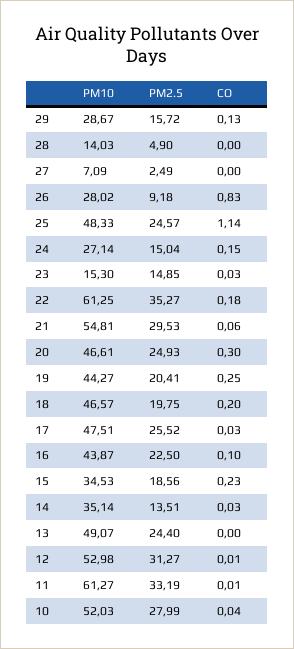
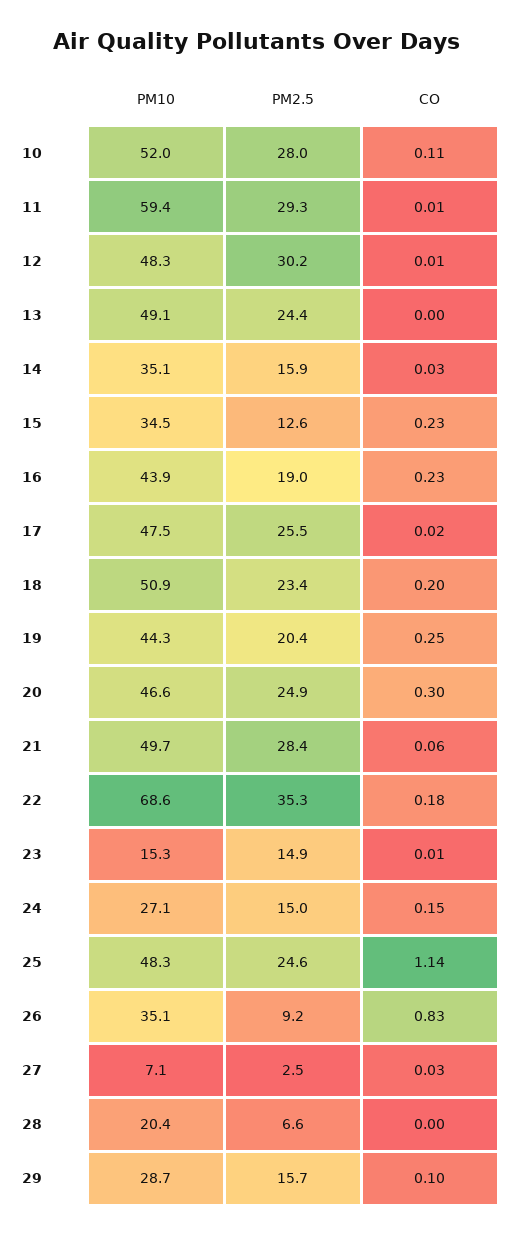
CO, 29: 0.13 -> 0.1
PM10, 28: 14.03 -> 20.4
PM2.5, 28: 4.9 -> 6.6
CO, 27: 0 -> 0.03
PM10, 26: 28.02 -> 35.1
CO, 23: 0.03 -> 0.01
PM10, 22: 61.25 -> 68.6
PM10, 21: 54.81 -> 49.7
PM2.5, 21: 29.53 -> 28.4
PM10, 18: 46.57 -> 50.9
PM2.5, 18: 19.75 -> 23.4
CO, 17: 0.03 -> 0.02
PM2.5, 16: 22.5 -> 19
CO, 16: 0.1 -> 0.23
PM2.5, 15: 18.56 -> 12.6
PM2.5, 14: 13.51 -> 15.9
PM10, 12: 52.98 -> 48.3
PM2.5, 12: 31.27 -> 30.2
PM10, 11: 61.27 -> 59.4
PM2.5, 11: 33.19 -> 29.3
CO, 10: 0.04 -> 0.11

